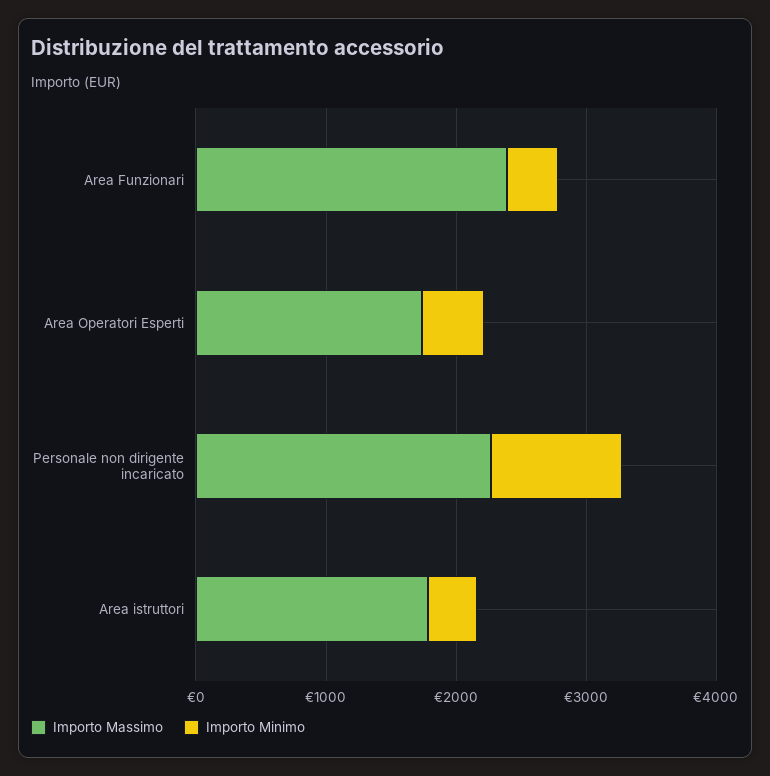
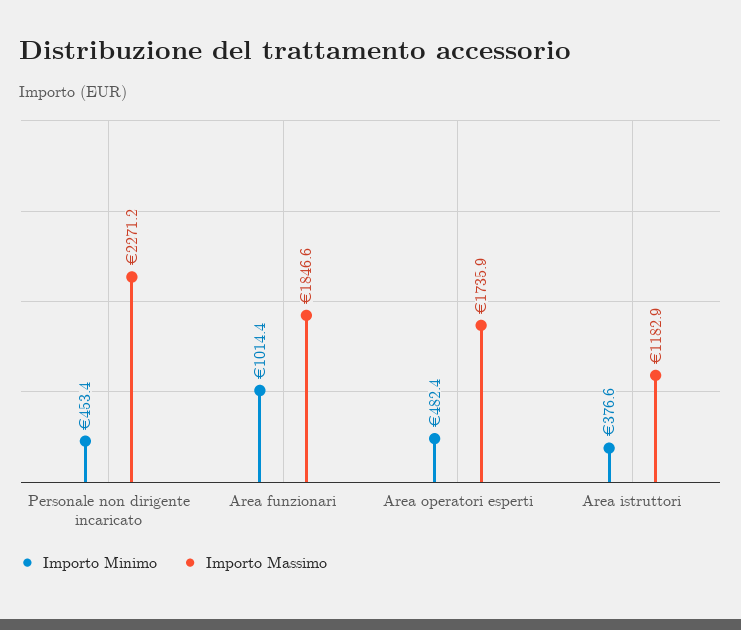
Importo Massimo, Area Funzionari: 2400 -> 1846.6
Importo Minimo, Area Funzionari: 400 -> 1014.4
Importo Minimo, Personale non dirigente incaricato: 1000 -> 453.4
Importo Massimo, Area istruttori: 1800 -> 1182.9

